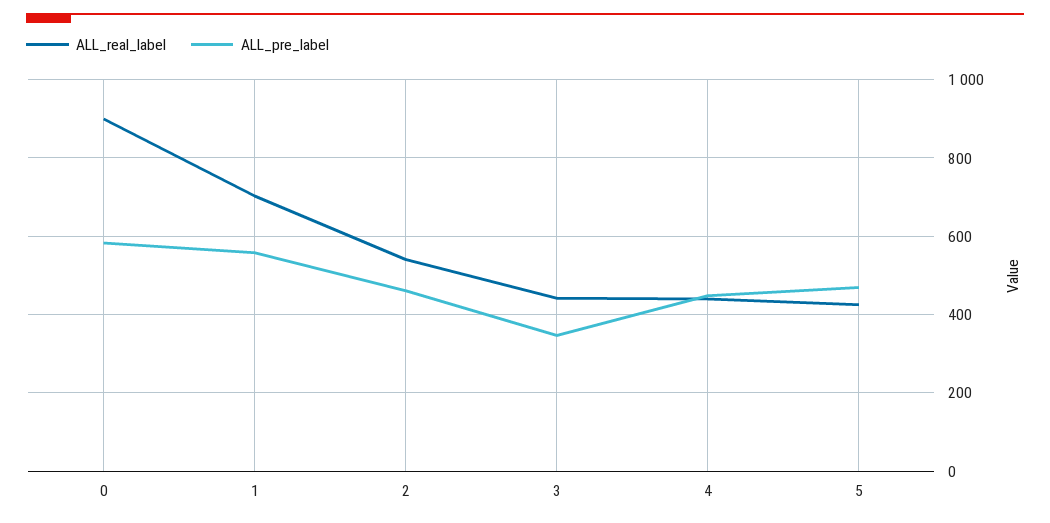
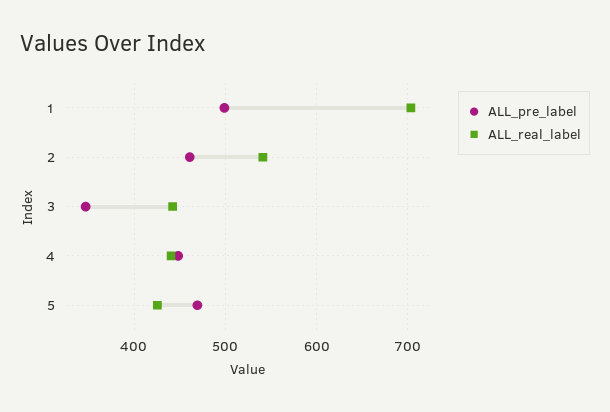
ALL_real_label, 0: 900 -> none
ALL_pre_label, 0: 580 -> none
ALL_pre_label, 1: 560 -> 500

